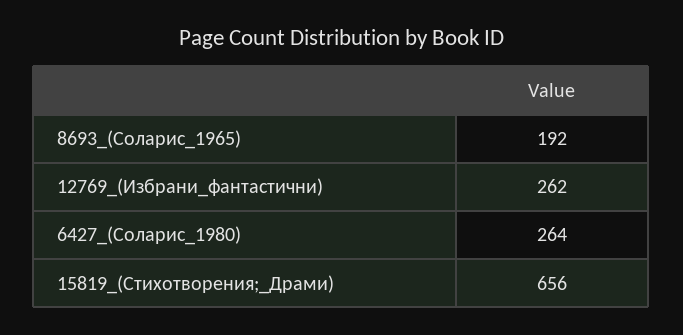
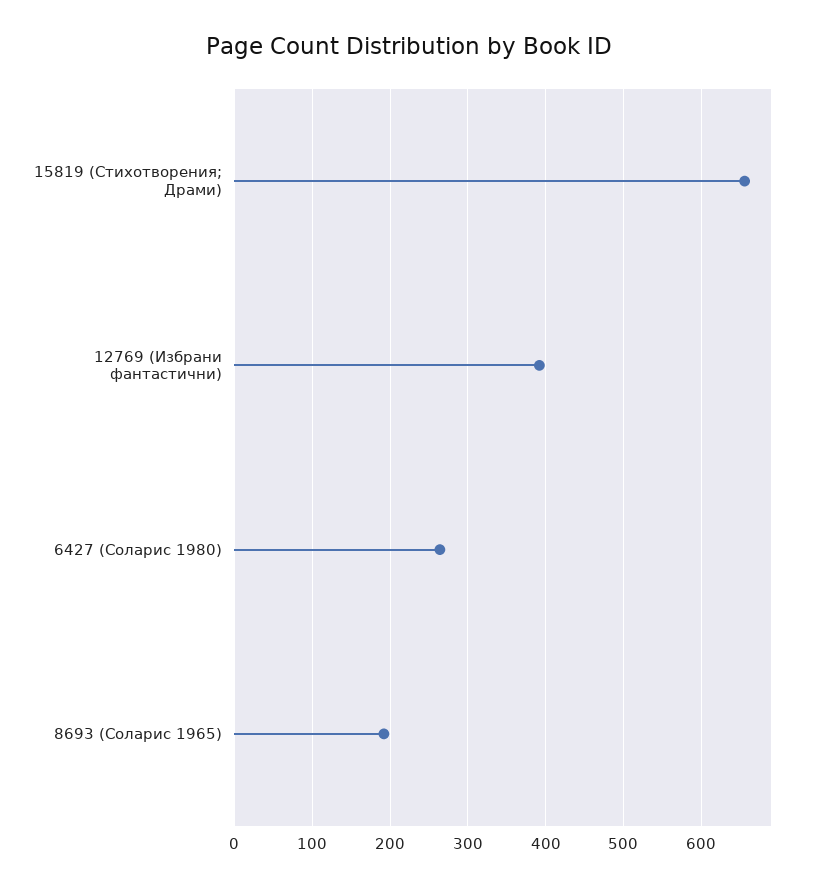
12769_(Избрани_фантастични): 262 -> 390

